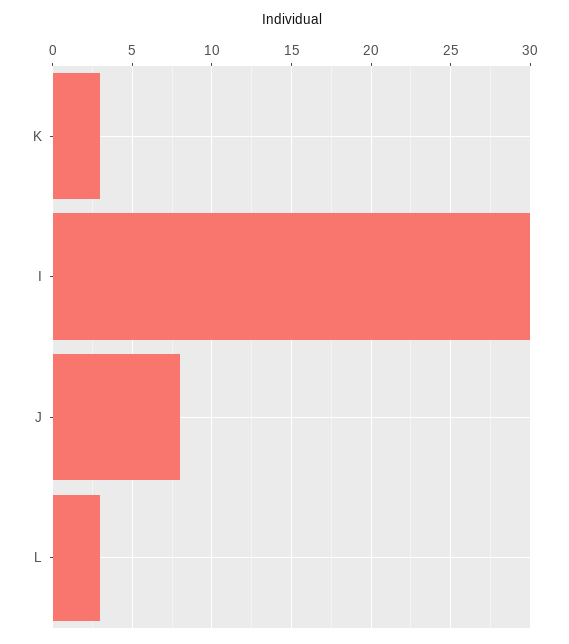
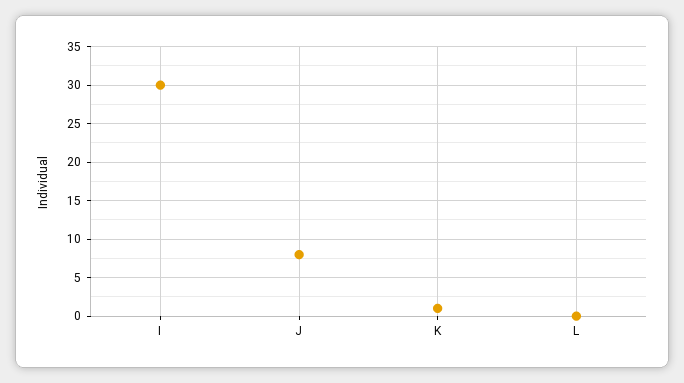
K: 3 -> 1
L: 3 -> 0

